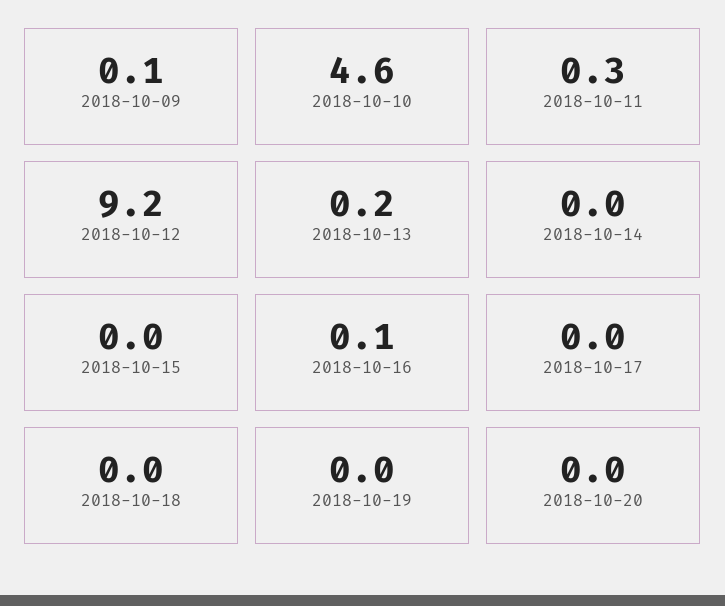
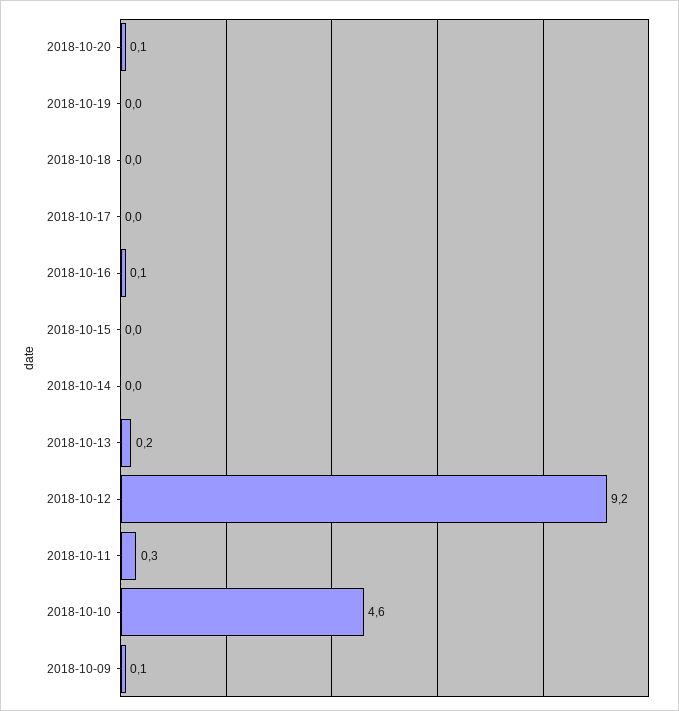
2018-10-20: 0 -> 0.1

